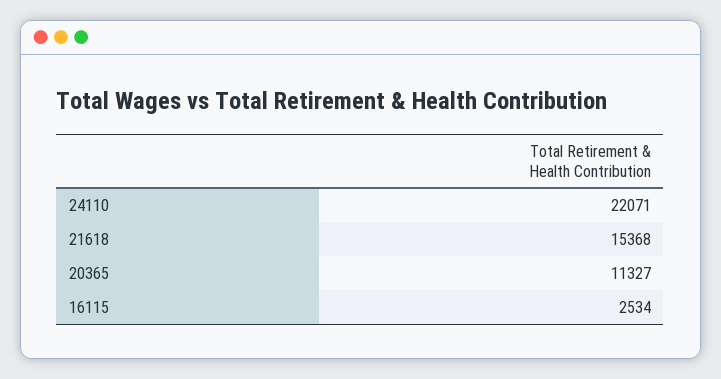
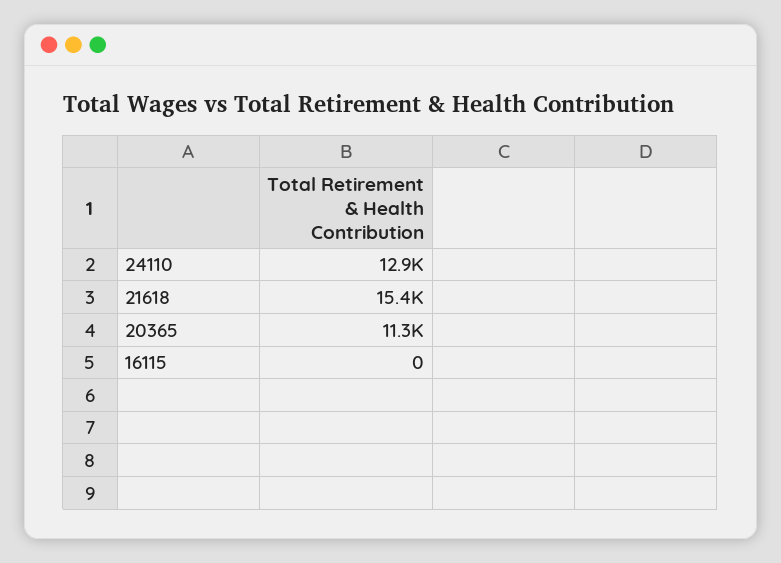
24110: 22071 -> 12900
16115: 2534 -> 0

